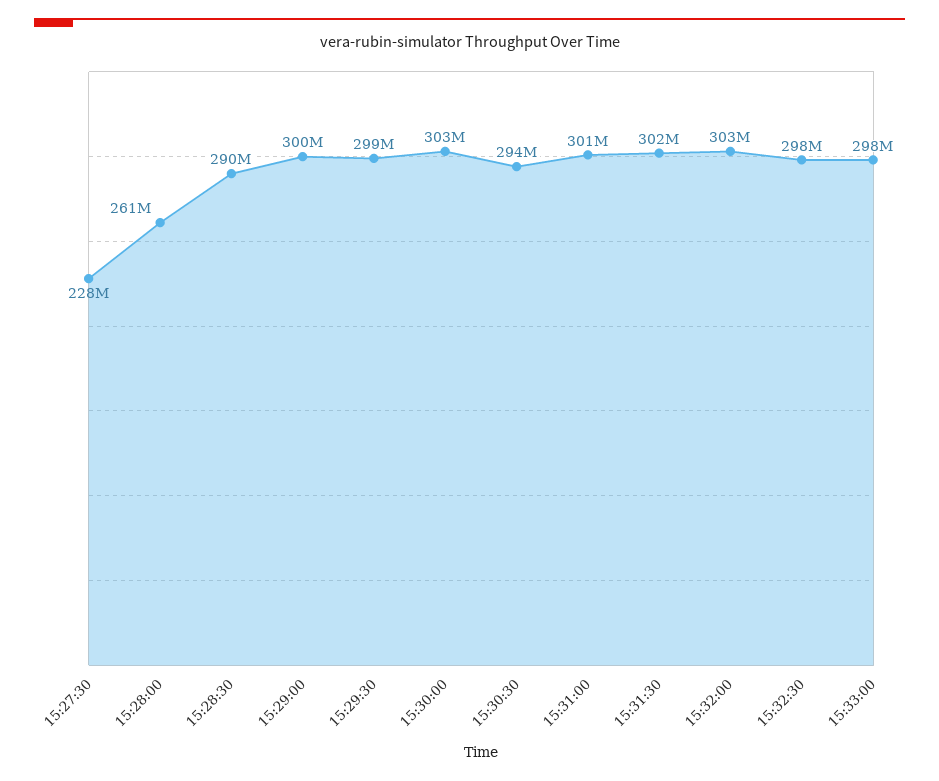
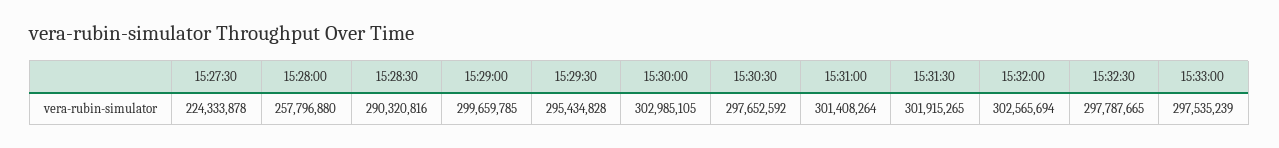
15:27:30: 228000000 -> 224333878
15:28:00: 261000000 -> 257796880
15:29:30: 299000000 -> 295434828
15:30:30: 294000000 -> 297652592

